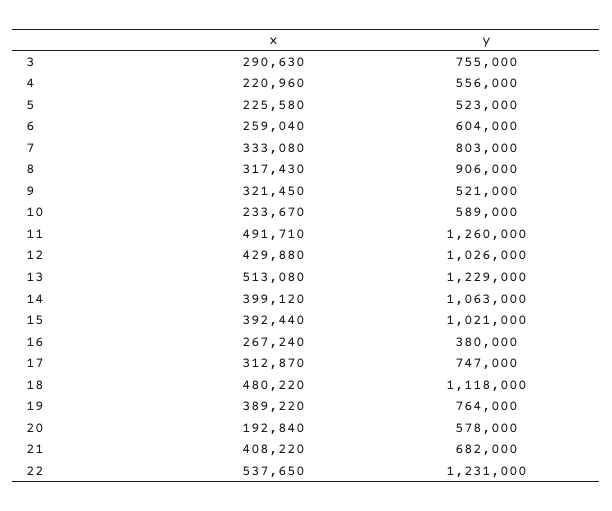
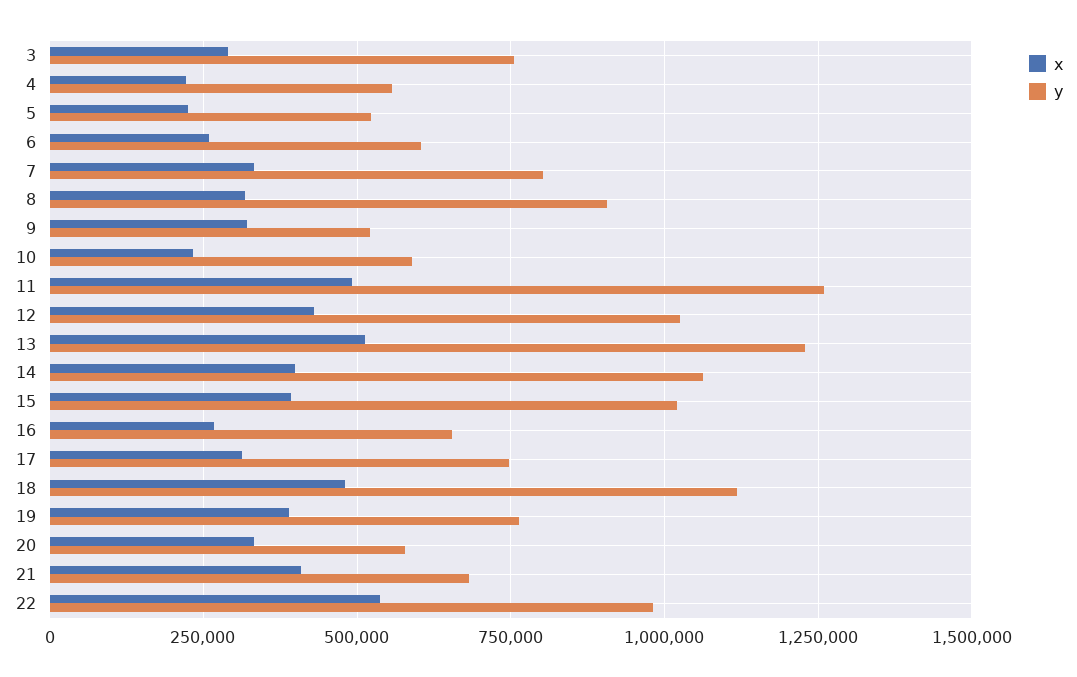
y, 16: 380000 -> 650000
x, 20: 192840 -> 325000
y, 22: 1231000 -> 975000

